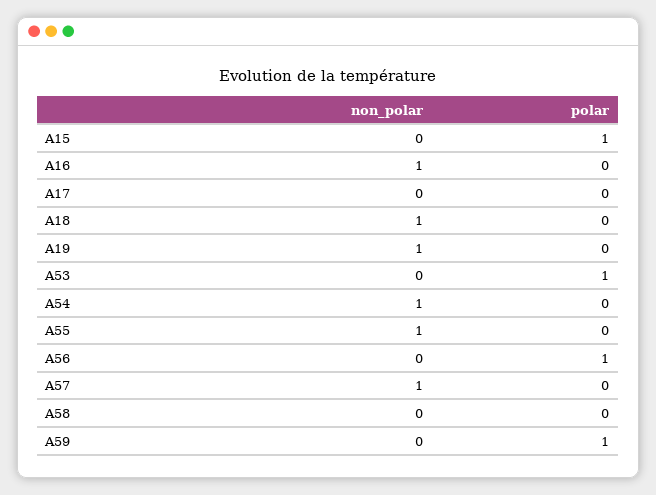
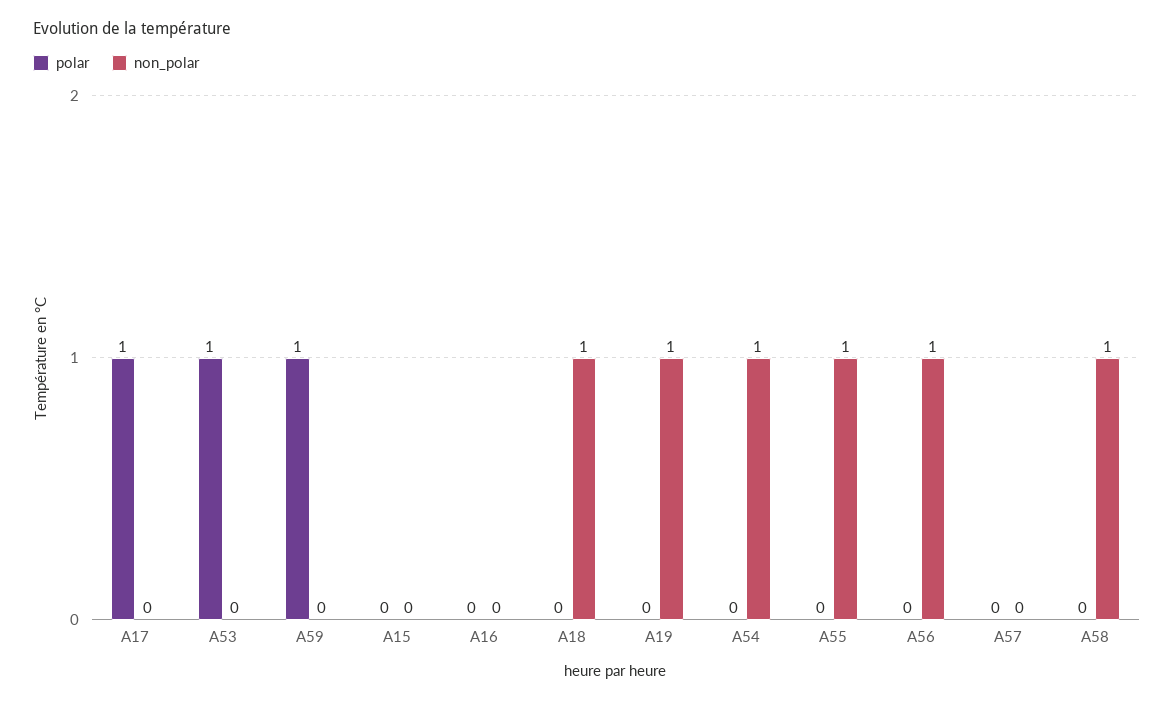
polar, A15: 1 -> 0
non_polar, A16: 1 -> 0
polar, A17: 0 -> 1
non_polar, A56: 0 -> 1
polar, A56: 1 -> 0
non_polar, A57: 1 -> 0
non_polar, A58: 0 -> 1

